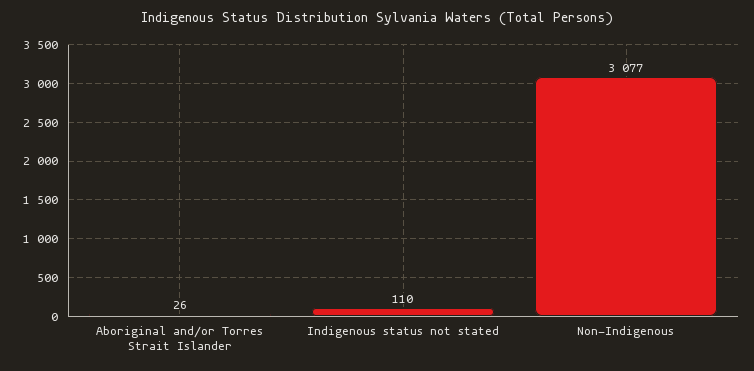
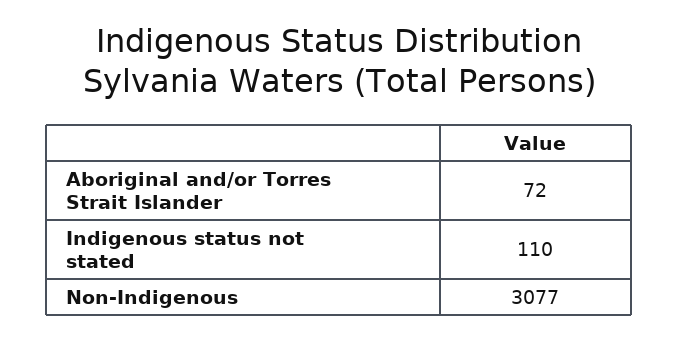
Aboriginal and/or Torres Strait Islander: 26 -> 72

